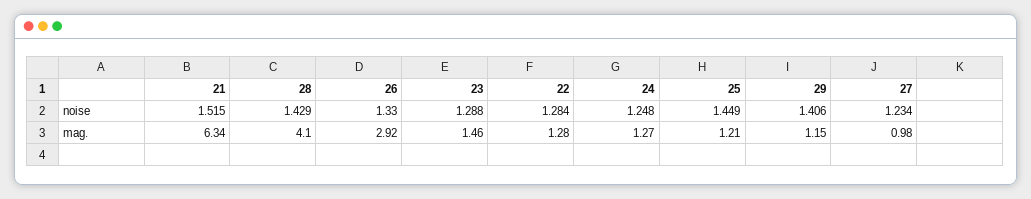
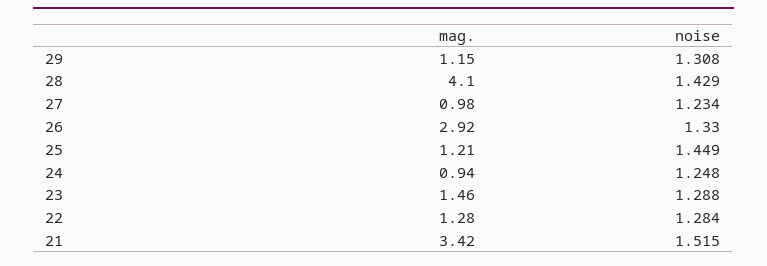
29, noise: 1.406 -> 1.308
21, mag.: 6.34 -> 3.42
24, mag.: 1.27 -> 0.94

